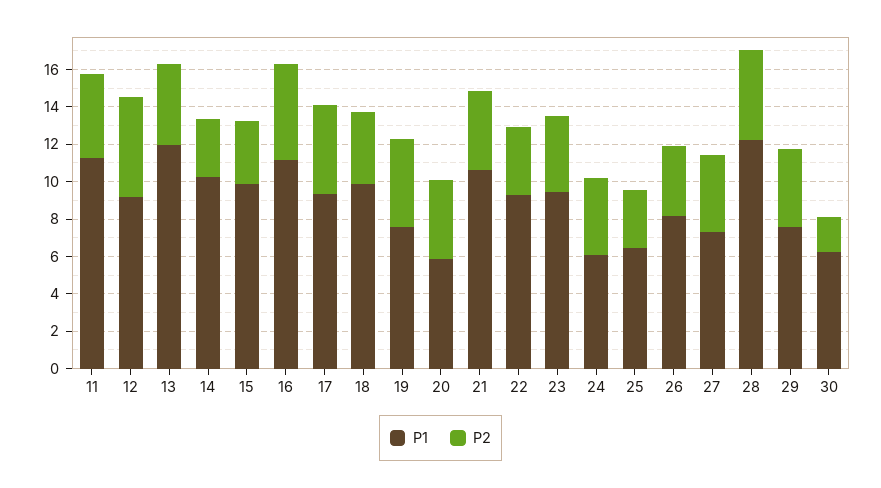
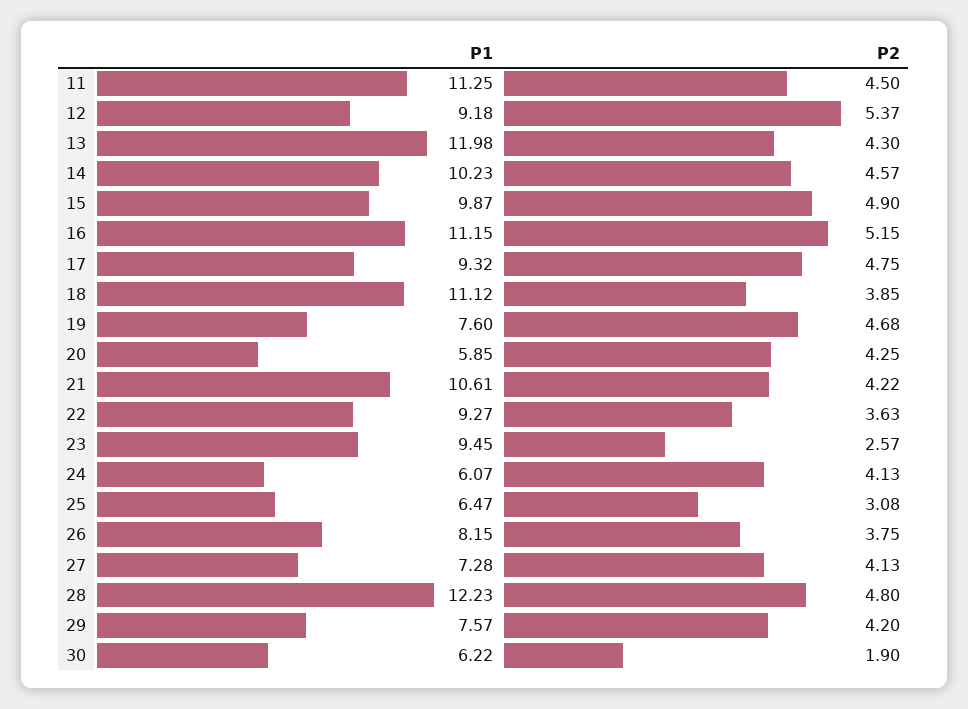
P2, 14: 3 -> 4.57
P2, 15: 3.5 -> 4.9
P1, 18: 10 -> 11.12
P2, 23: 4 -> 2.57

